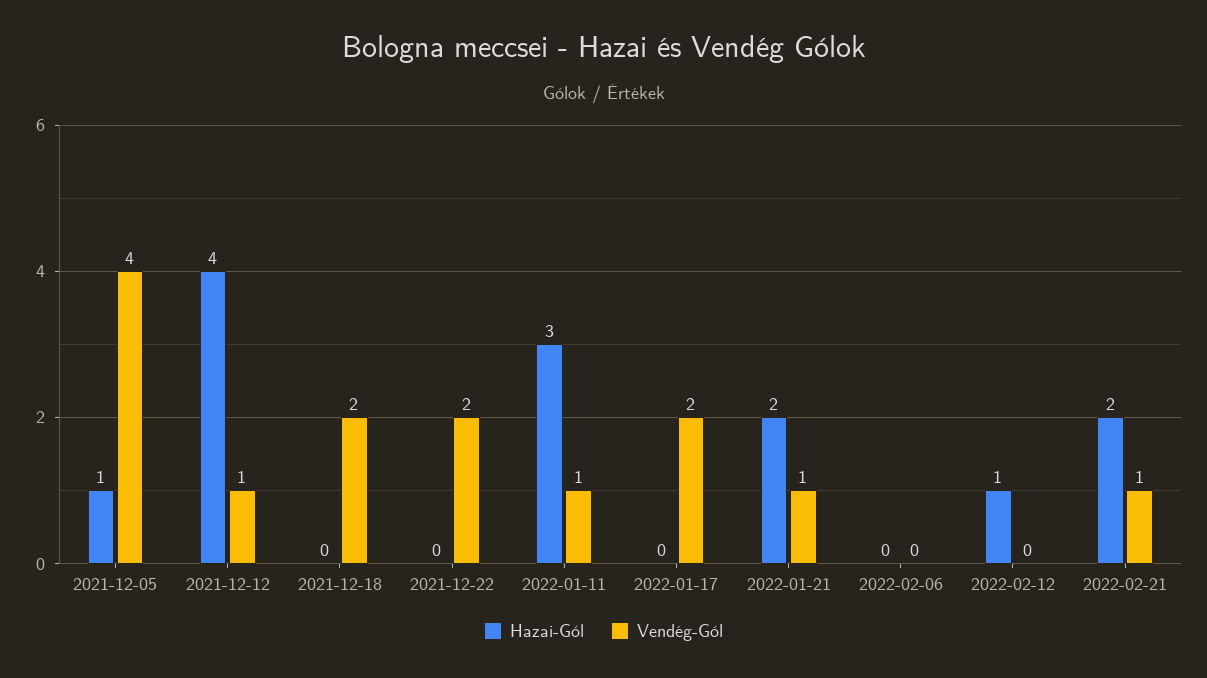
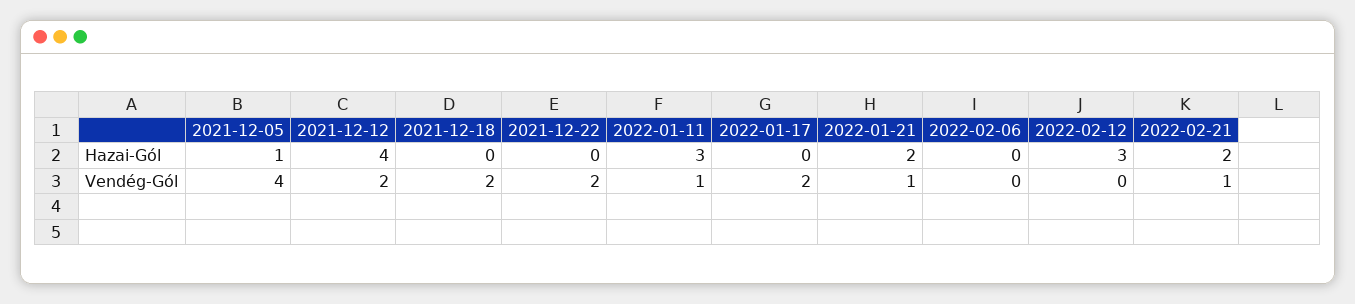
Vendég-Gól, 2021-12-12: 1 -> 2
Hazai-Gól, 2022-02-12: 1 -> 3

